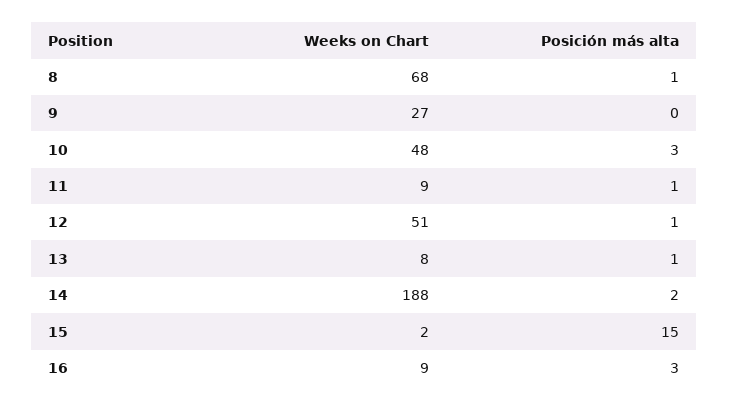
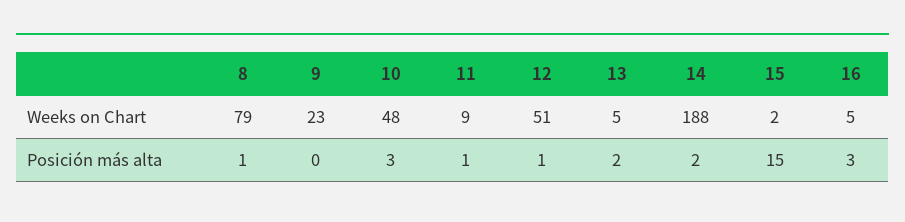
Weeks on Chart, 8: 68 -> 79
Weeks on Chart, 9: 27 -> 23
Weeks on Chart, 13: 8 -> 5
Posición más alta, 13: 1 -> 2
Weeks on Chart, 16: 9 -> 5

